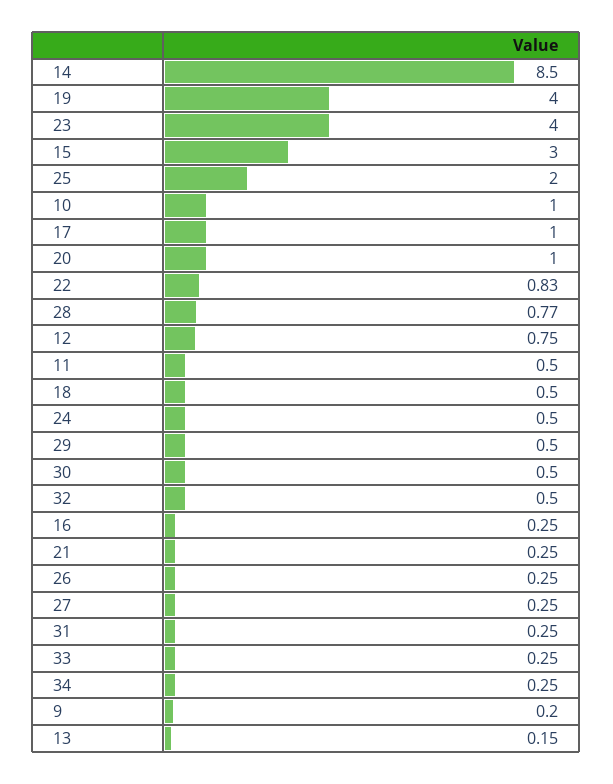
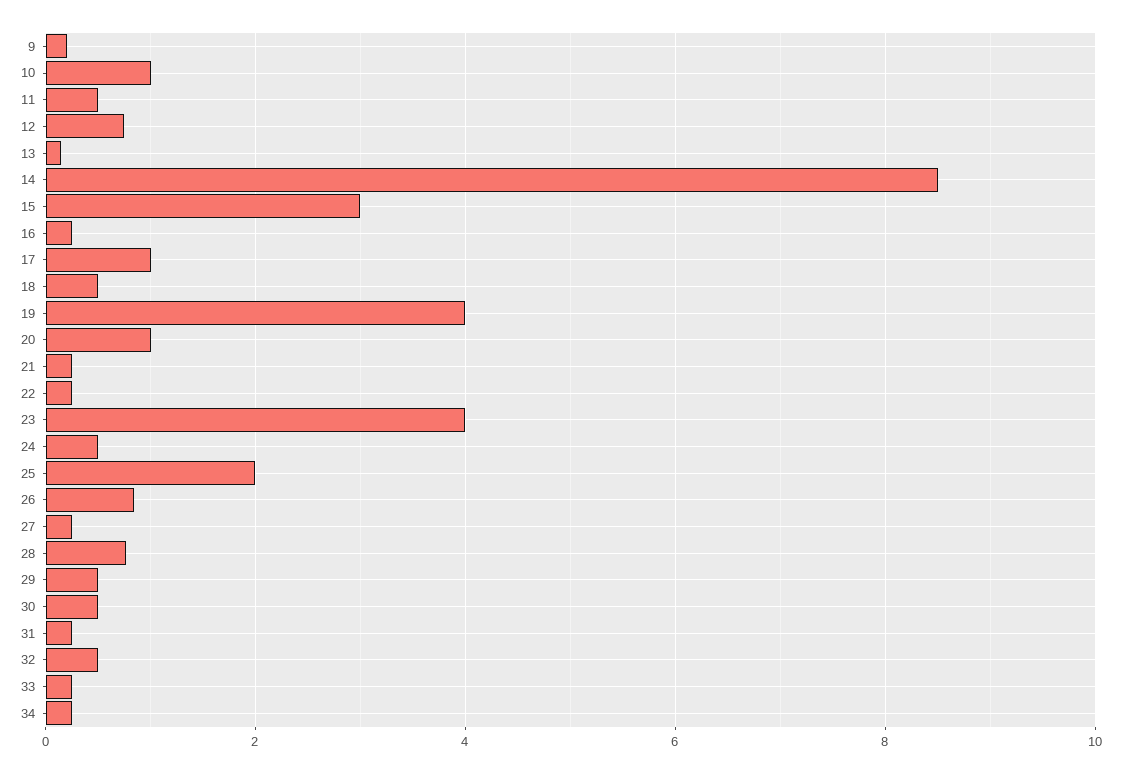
22: 0.83 -> 0.2
26: 0.25 -> 0.8

